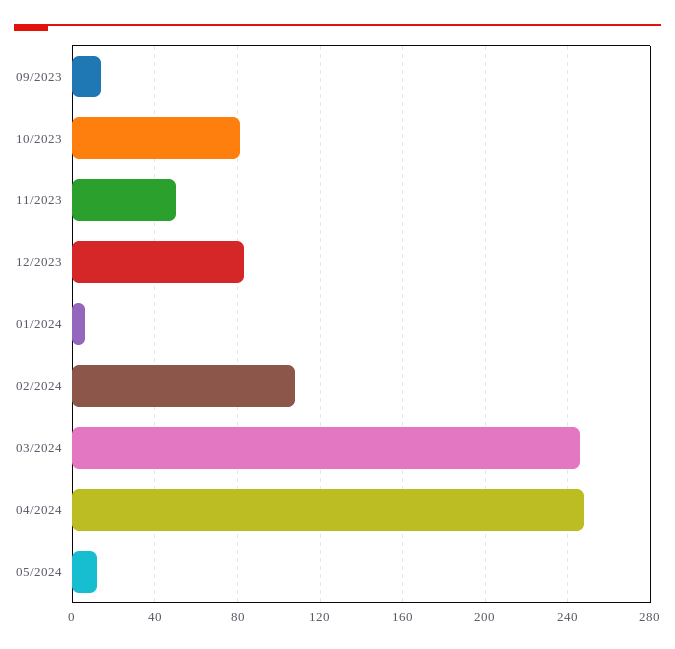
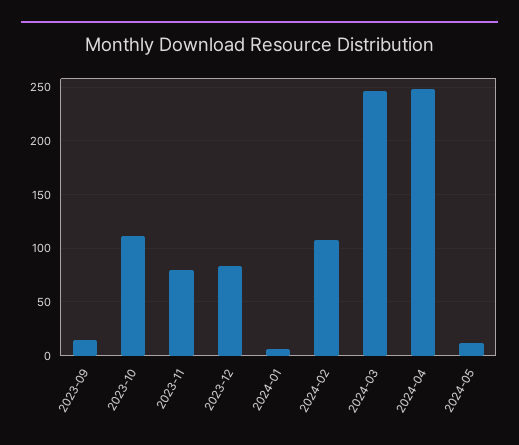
10/2023: 80 -> 110
11/2023: 50 -> 80

